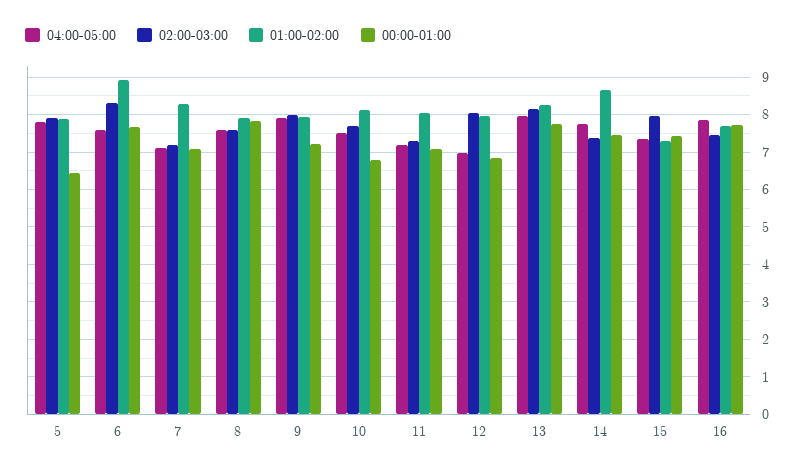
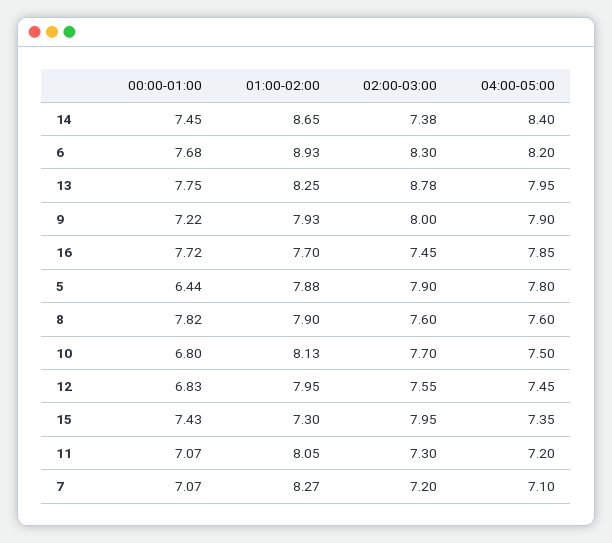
04:00-05:00, 6: 7.6 -> 8.2
04:00-05:00, 12: 7 -> 7.45
02:00-03:00, 12: 8 -> 7.55
02:00-03:00, 13: 8.2 -> 8.78
04:00-05:00, 14: 7.8 -> 8.4

